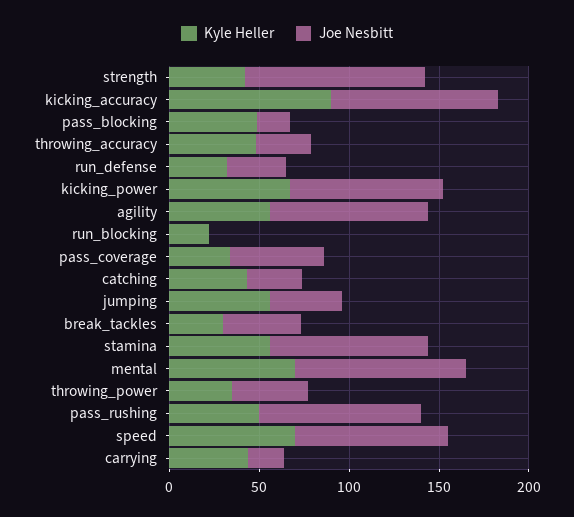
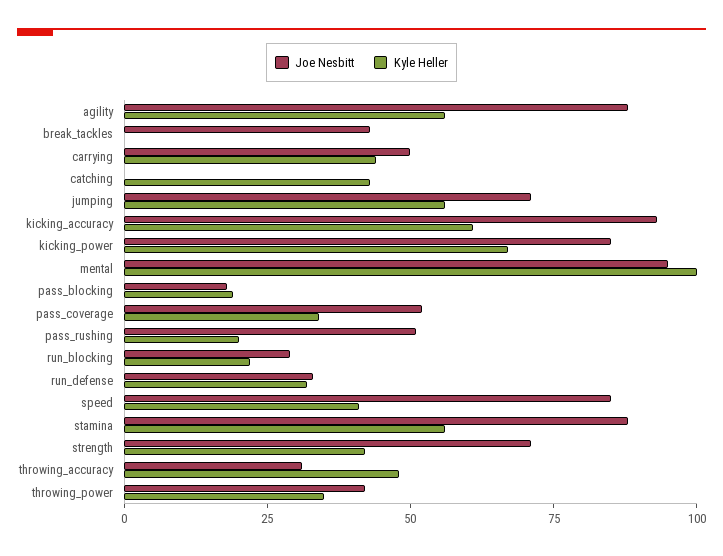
Joe Nesbitt, strength: 100 -> 70
Kyle Heller, kicking_accuracy: 90 -> 60
Kyle Heller, pass_blocking: 50 -> 20
Joe Nesbitt, run_blocking: 0 -> 30
Joe Nesbitt, catching: 30 -> 0
Joe Nesbitt, jumping: 40 -> 70
Kyle Heller, break_tackles: 30 -> 0
Kyle Heller, mental: 70 -> 100
Kyle Heller, pass_rushing: 50 -> 20
Joe Nesbitt, pass_rushing: 90 -> 50
Kyle Heller, speed: 70 -> 40
Joe Nesbitt, carrying: 20 -> 50

